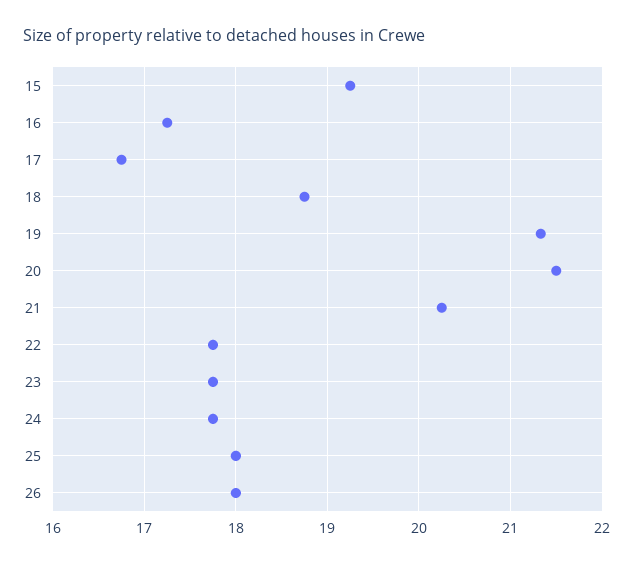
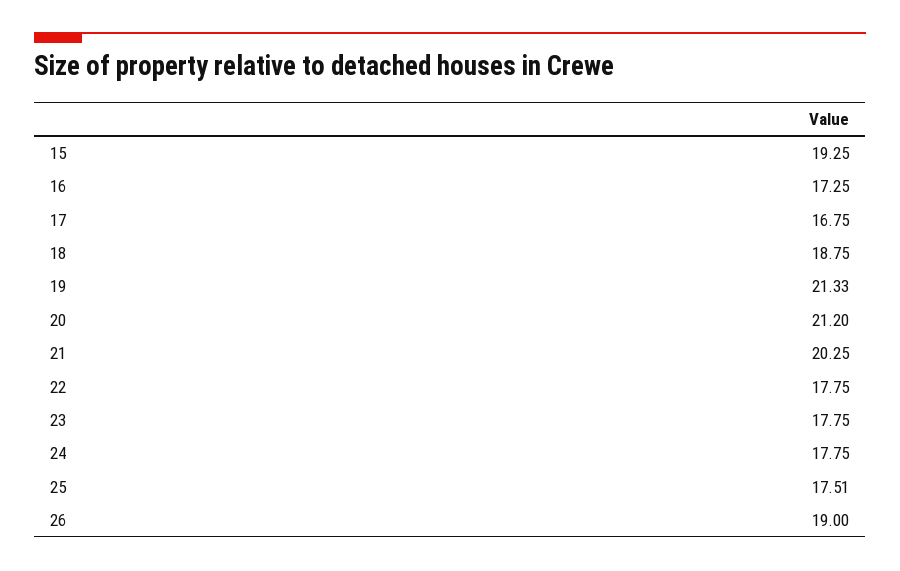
20: 21.5 -> 21.2
25: 18 -> 17.51
26: 18 -> 19

